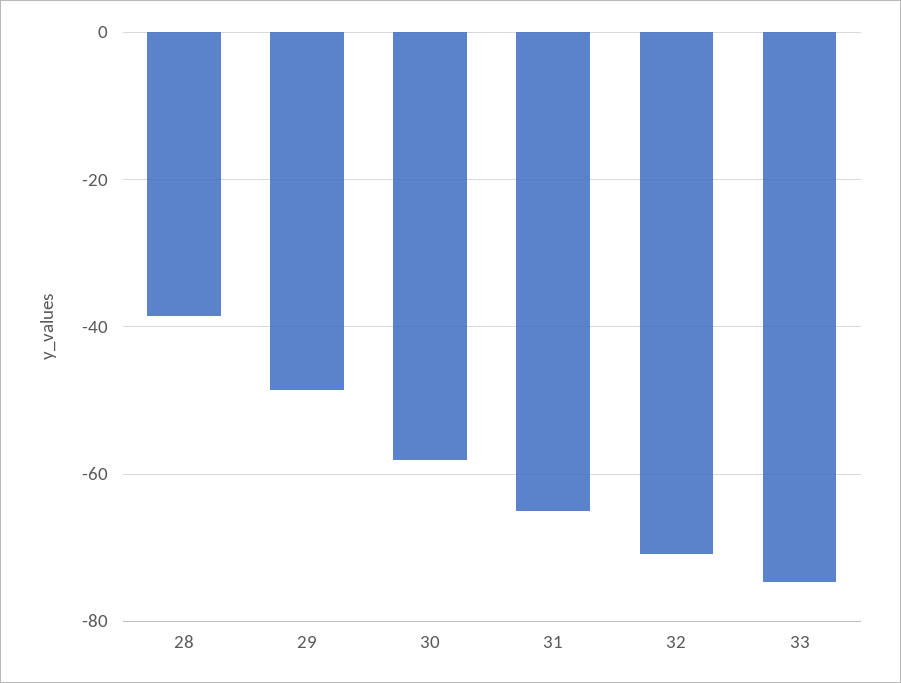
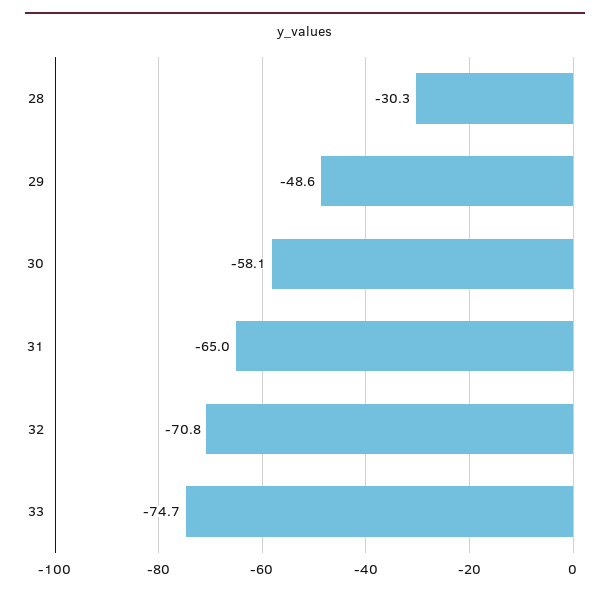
28: -38 -> -30.3

